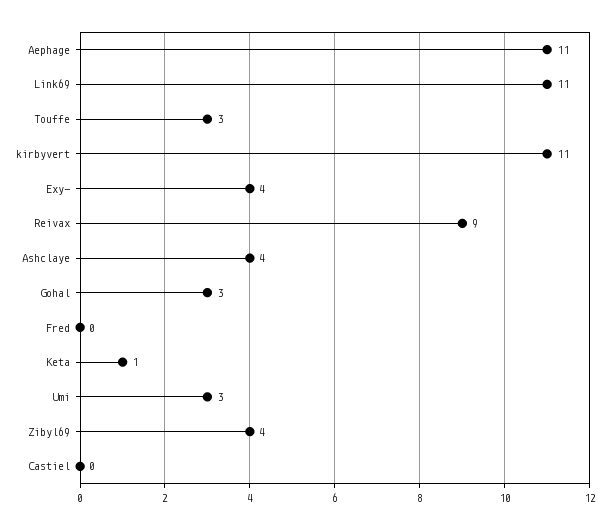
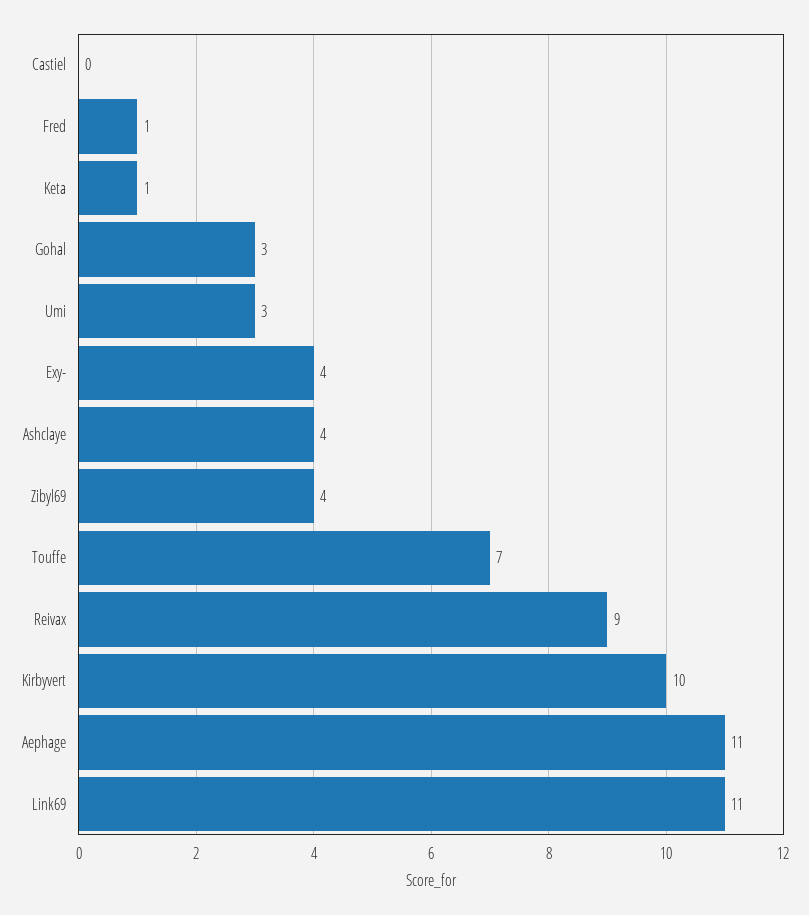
Touffe: 3 -> 7
kirbyvert: 11 -> 10
Fred: 0 -> 1

